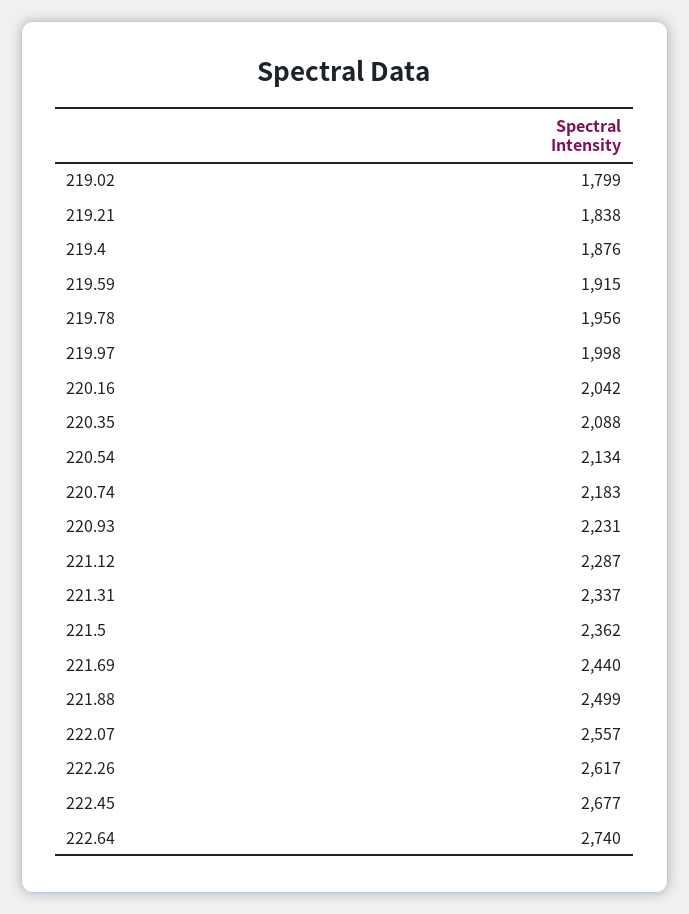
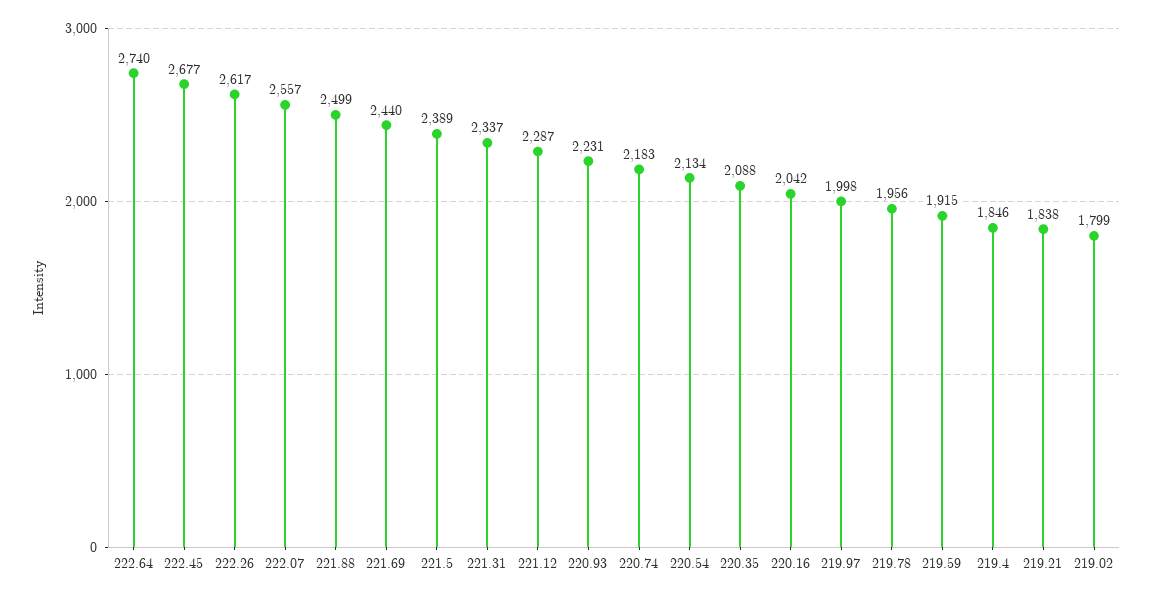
219.4: 1876 -> 1846
221.5: 2362 -> 2389

